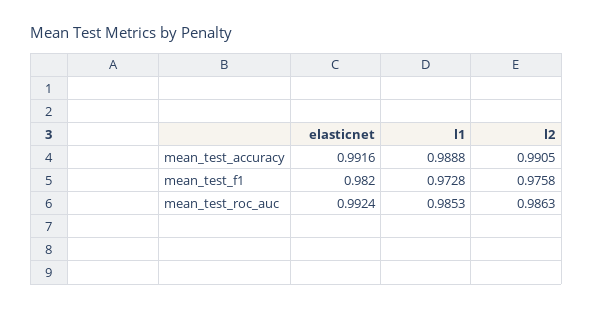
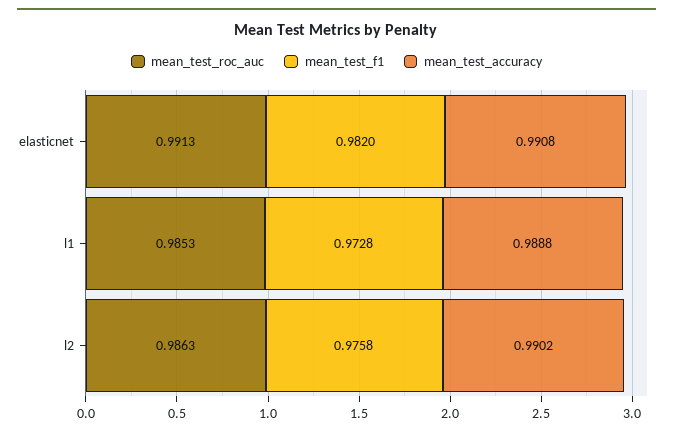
mean_test_accuracy, elasticnet: 0.9916 -> 0.9908
mean_test_accuracy, l2: 0.9905 -> 0.9902
mean_test_roc_auc, elasticnet: 0.9924 -> 0.9913

